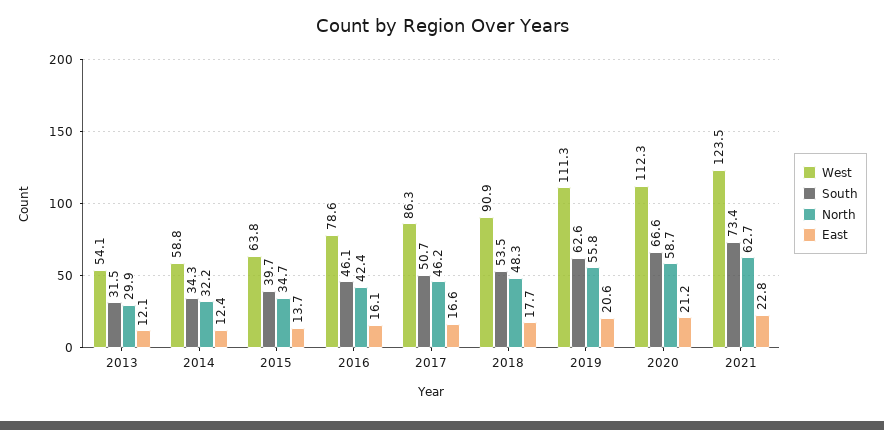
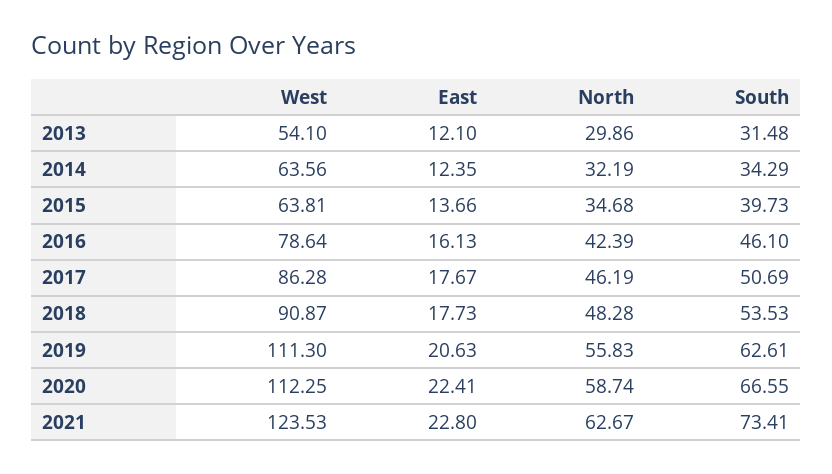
West, 2014: 58.8 -> 63.56
East, 2017: 16.6 -> 17.67
East, 2020: 21.2 -> 22.41

